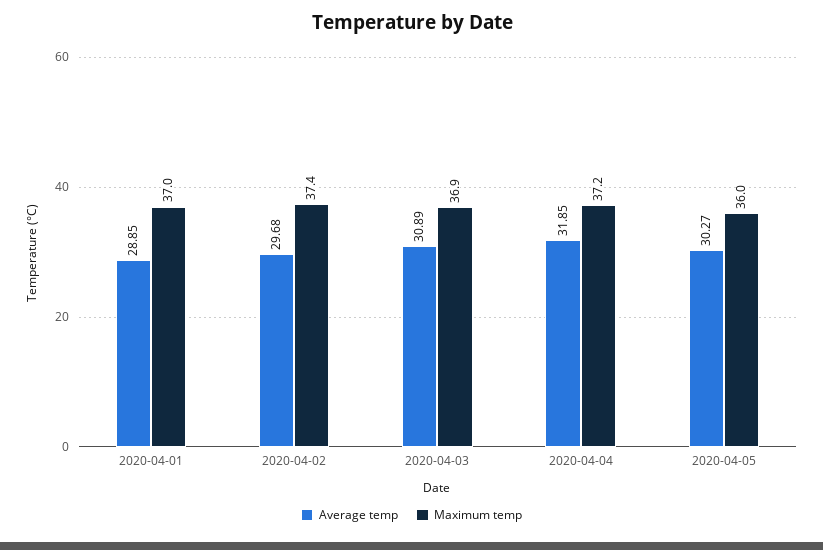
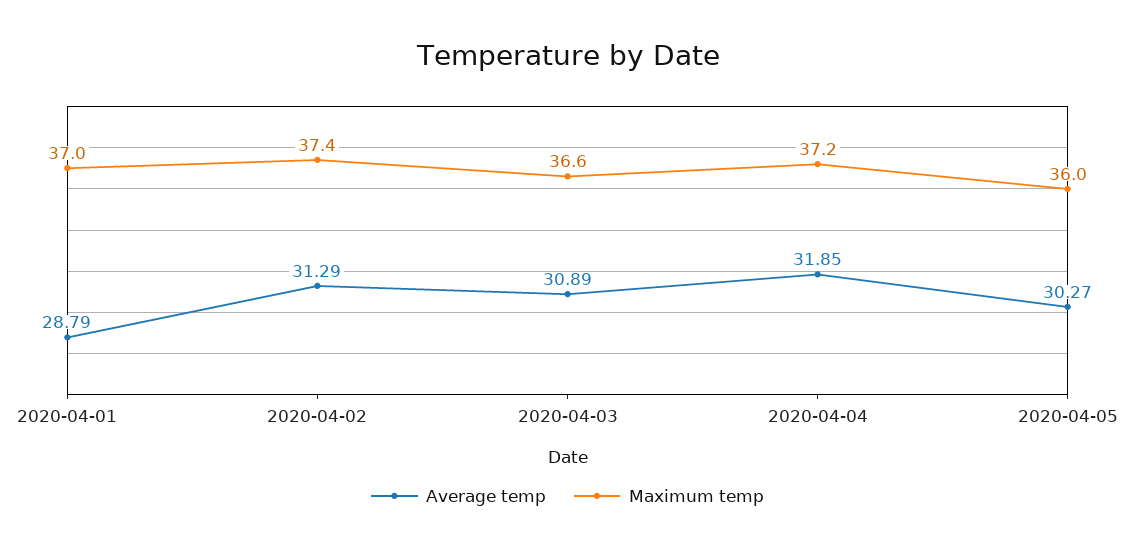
Average temp, 2020-04-01: 28.85 -> 28.79
Average temp, 2020-04-02: 29.68 -> 31.29
Maximum temp, 2020-04-03: 36.9 -> 36.6

